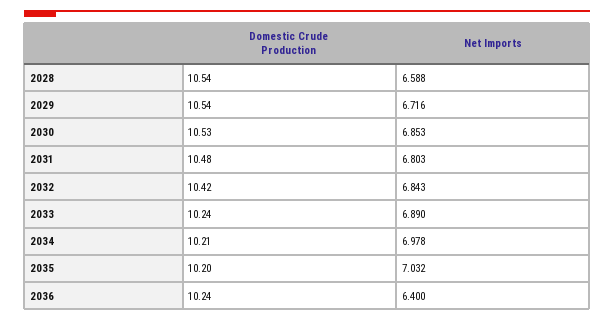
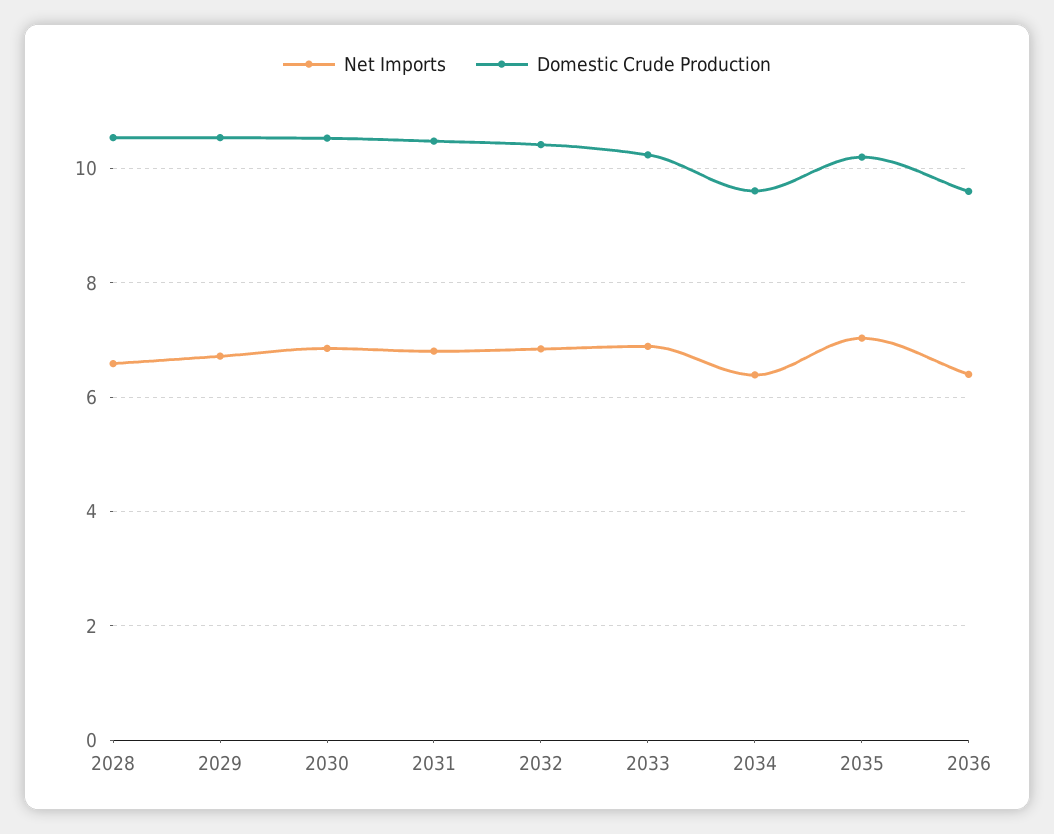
Domestic Crude Production, 2034: 10.21 -> 9.6
Net Imports, 2034: 6.978 -> 6.4
Domestic Crude Production, 2036: 10.24 -> 9.6

